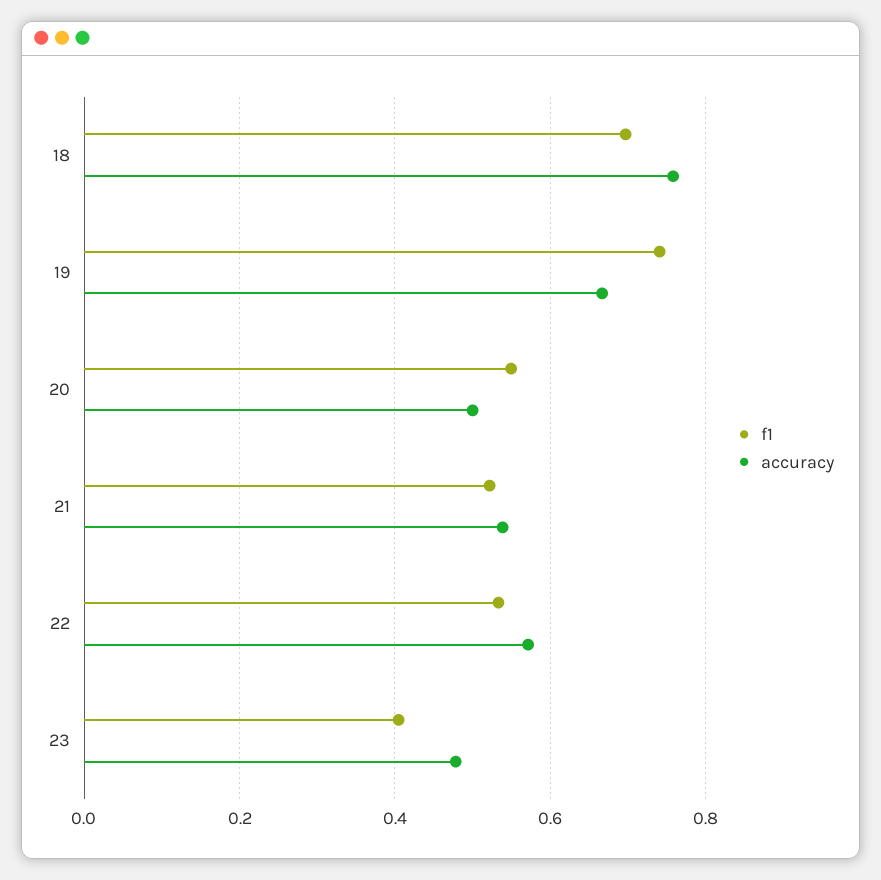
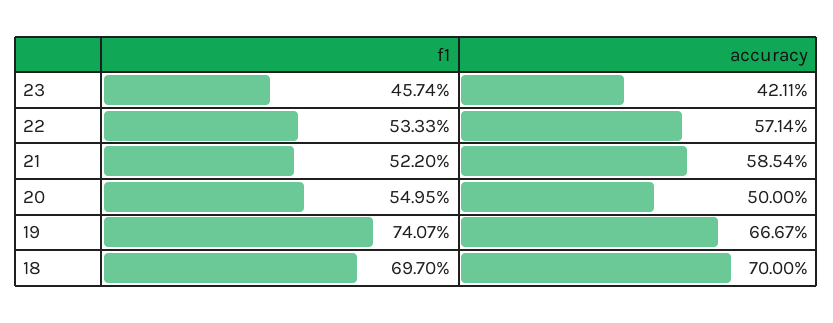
accuracy, 18: 0.76 -> 0.7
accuracy, 21: 0.54 -> 0.5854
f1, 23: 0.4 -> 0.4574
accuracy, 23: 0.48 -> 0.4211

